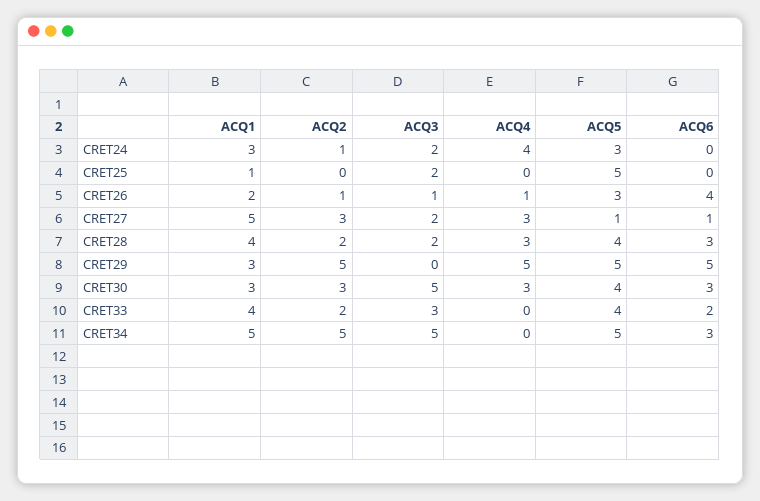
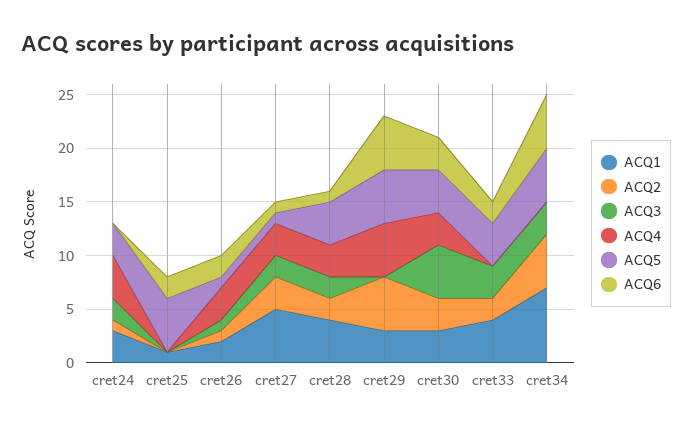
ACQ3, CRET25: 2 -> 0
ACQ6, CRET25: 0 -> 2
ACQ4, CRET26: 1 -> 3
ACQ5, CRET26: 3 -> 1
ACQ6, CRET26: 4 -> 2
ACQ6, CRET28: 3 -> 1
ACQ1, CRET34: 5 -> 7
ACQ3, CRET34: 5 -> 3
ACQ6, CRET34: 3 -> 5

